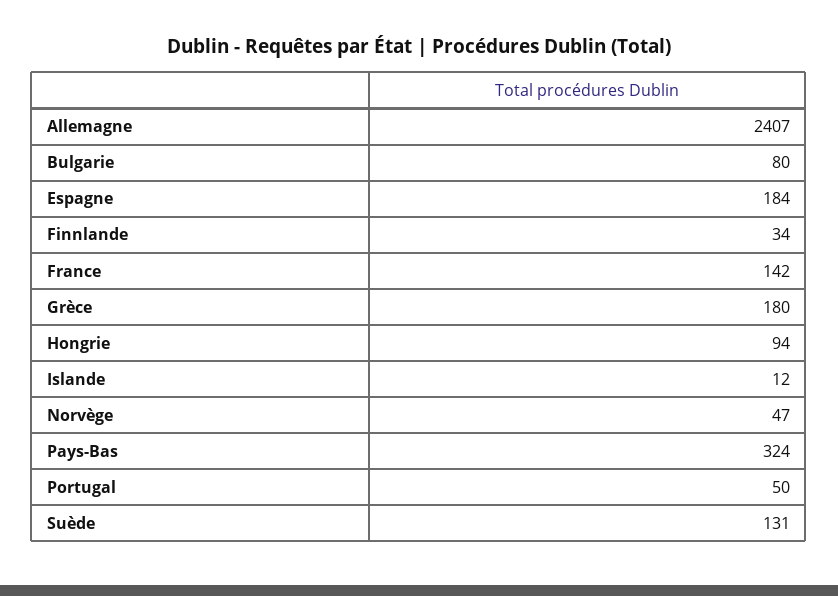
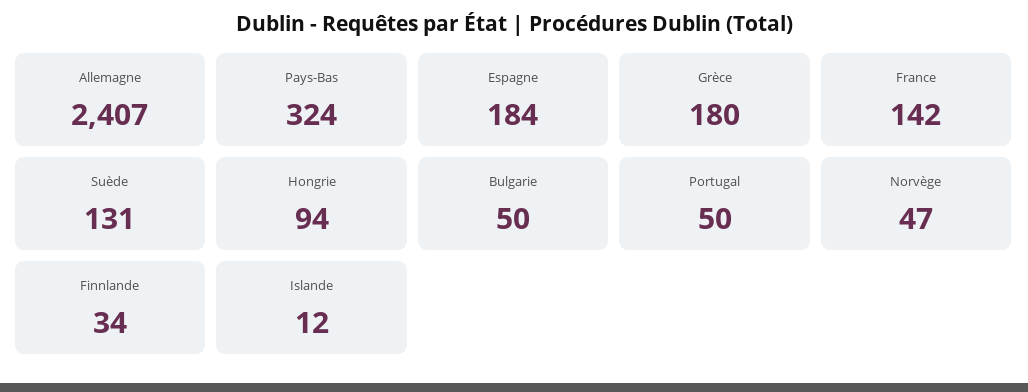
Bulgarie: 80 -> 50

